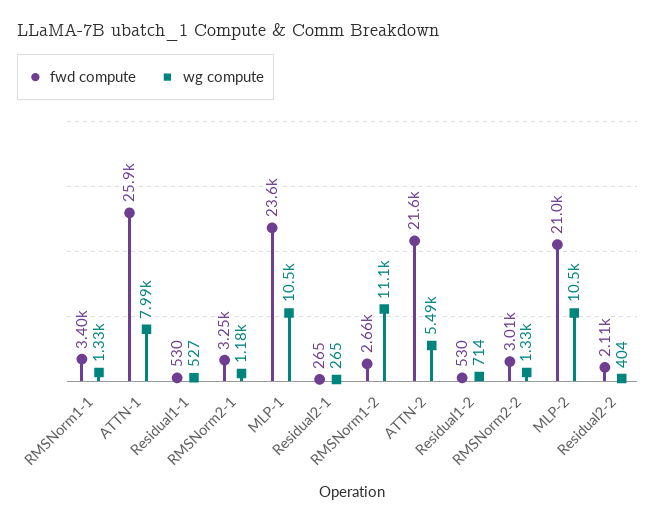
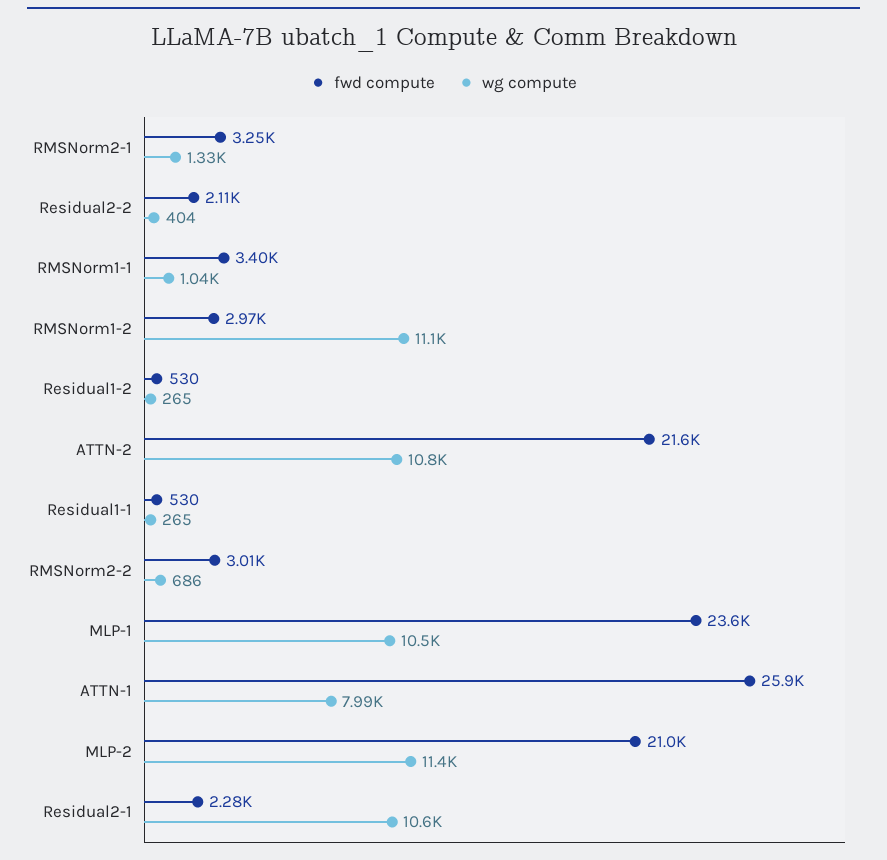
wg compute, RMSNorm1-1: 1330 -> 1040
wg compute, Residual1-1: 527 -> 265
wg compute, RMSNorm2-1: 1180 -> 1330
fwd compute, Residual2-1: 265 -> 2280
wg compute, Residual2-1: 265 -> 10600
fwd compute, RMSNorm1-2: 2660 -> 2970
wg compute, ATTN-2: 5490 -> 10800
wg compute, Residual1-2: 714 -> 265
wg compute, RMSNorm2-2: 1330 -> 686
wg compute, MLP-2: 10500 -> 11400

